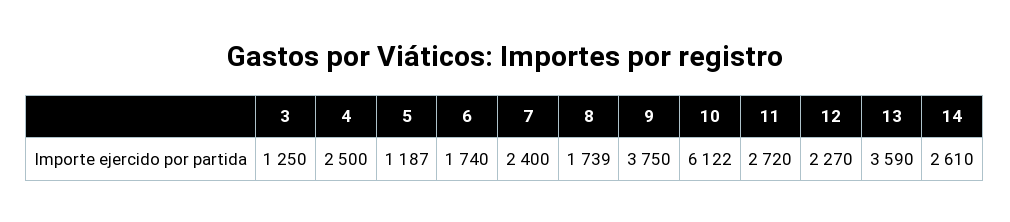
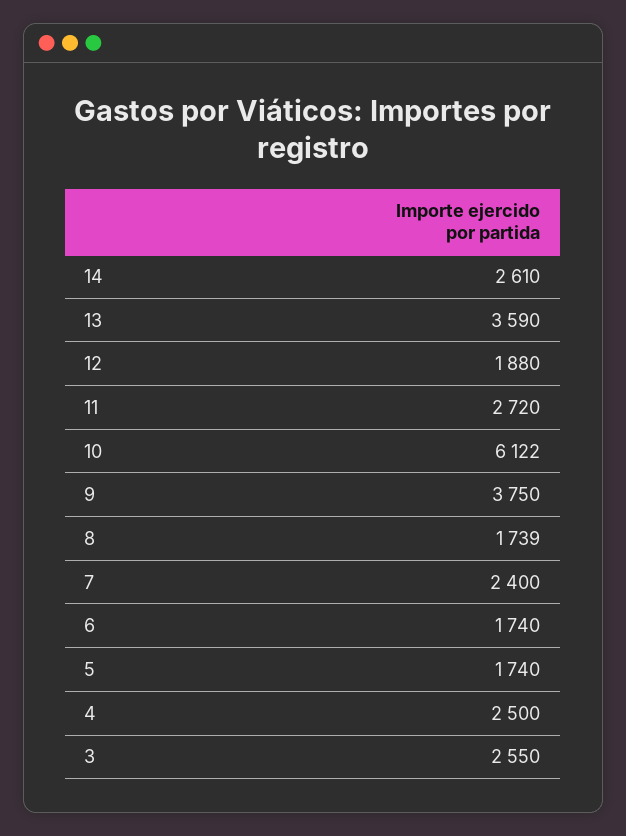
3: 1250 -> 2550
5: 1187 -> 1740
12: 2270 -> 1880

